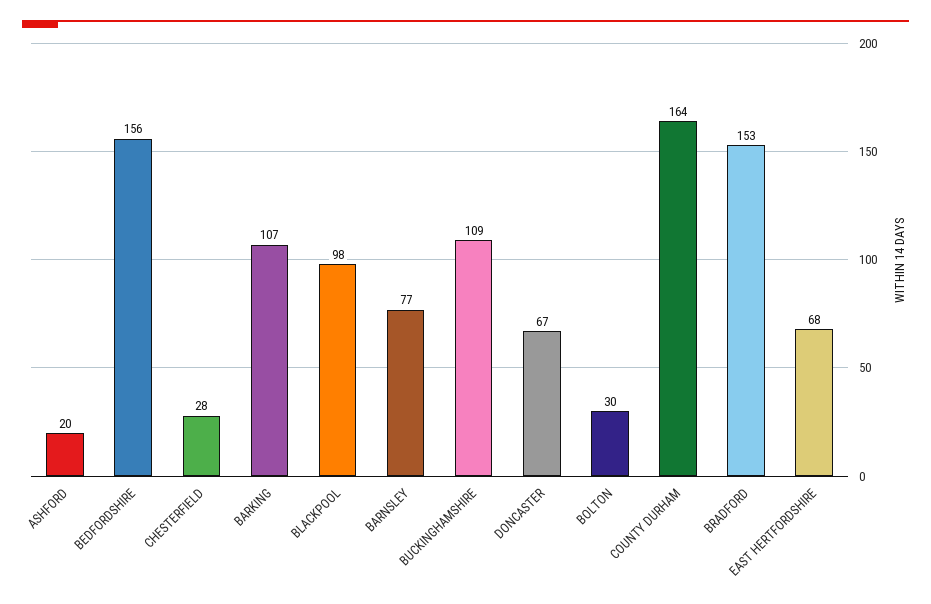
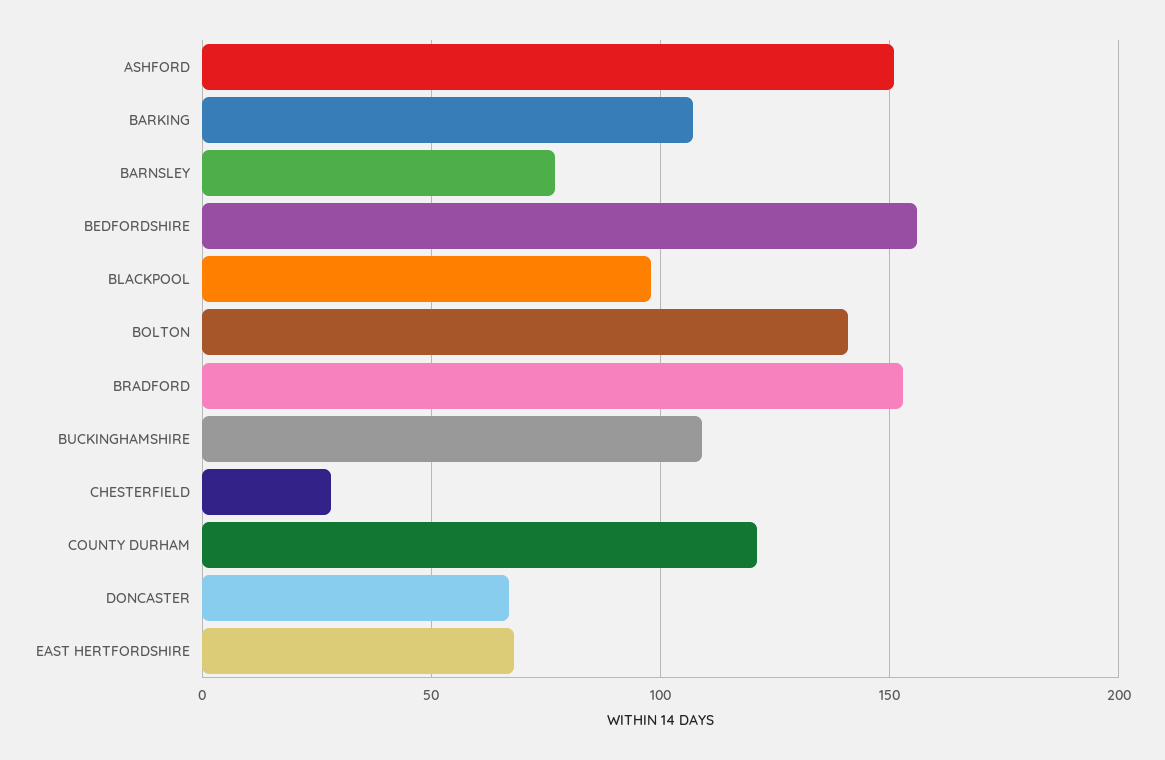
ASHFORD: 20 -> 150
BOLTON: 30 -> 140
COUNTY DURHAM: 164 -> 120

